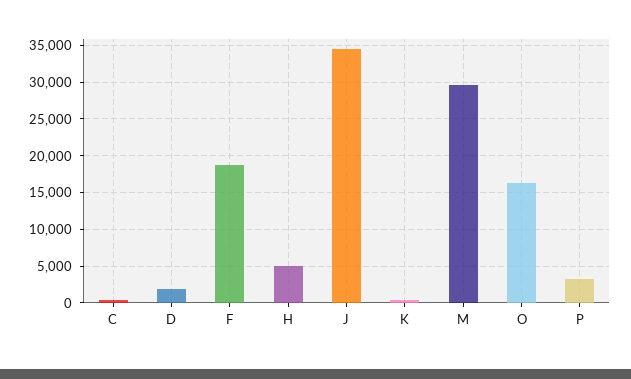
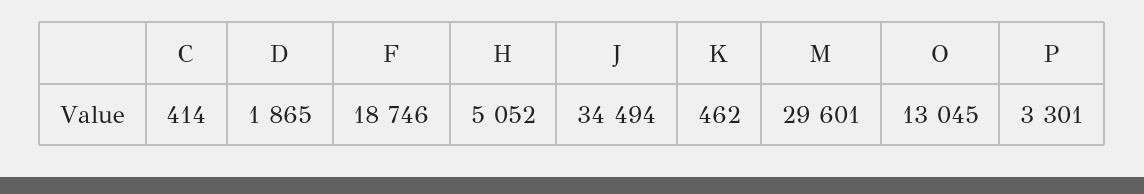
O: 16000 -> 13045

